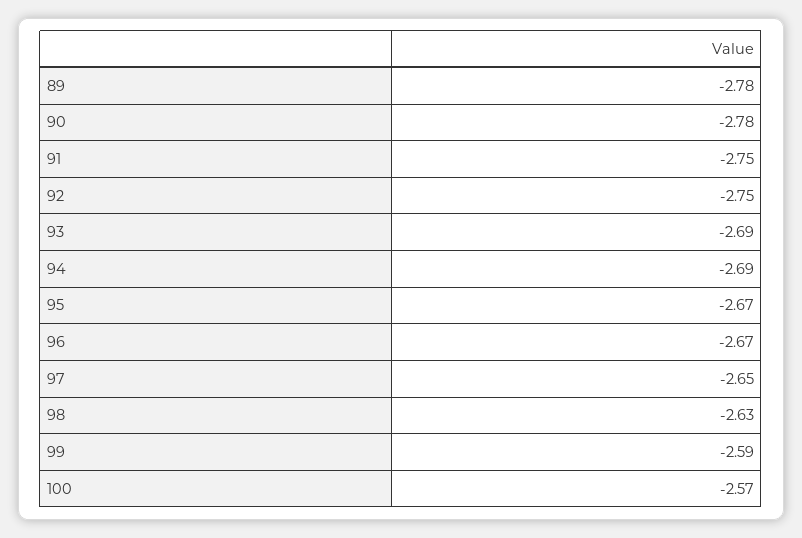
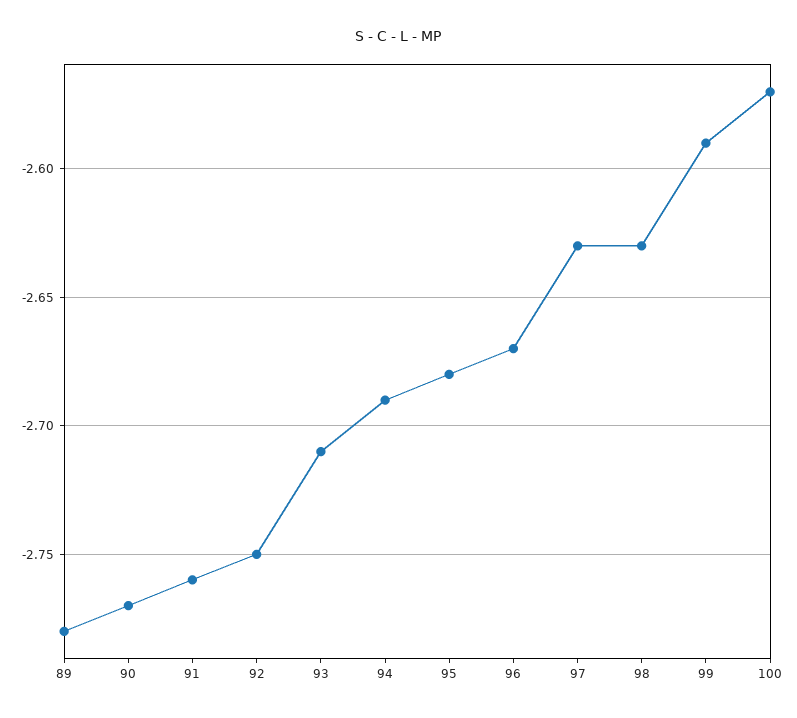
90: -2.78 -> -2.77
91: -2.75 -> -2.76
93: -2.69 -> -2.71
95: -2.67 -> -2.68
97: -2.65 -> -2.63

